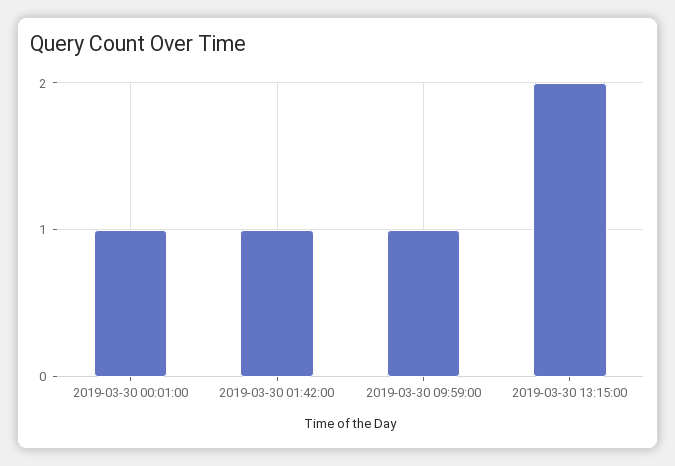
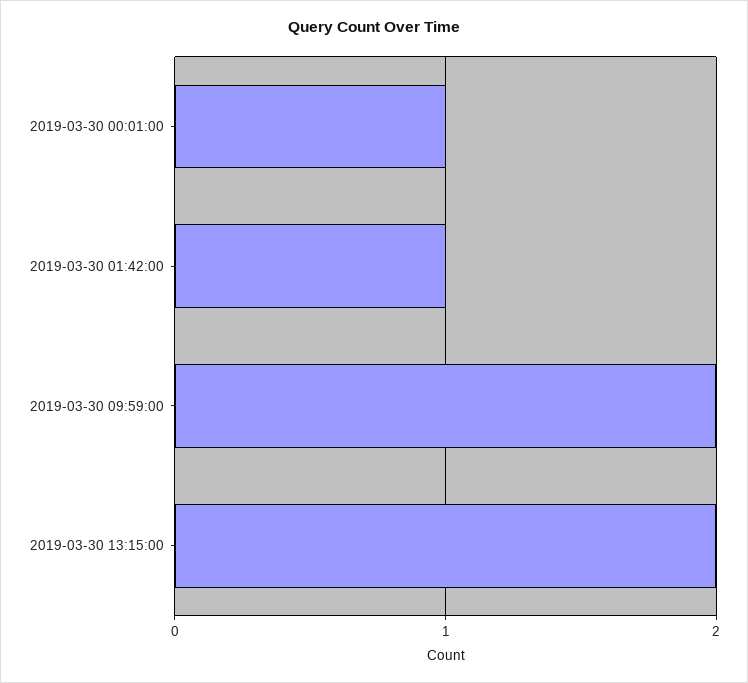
2019-03-30 09:59:00: 1 -> 2

